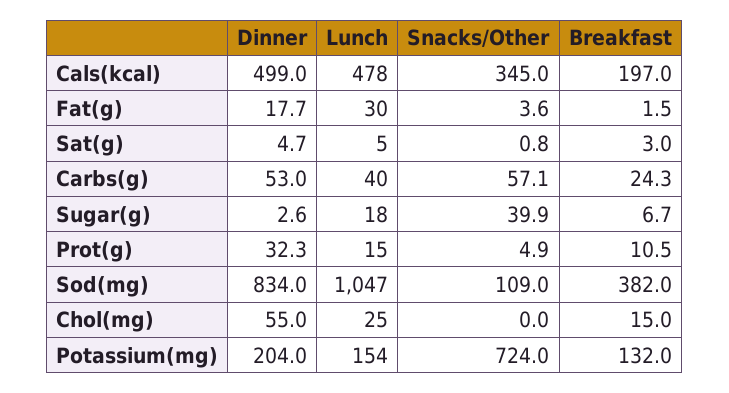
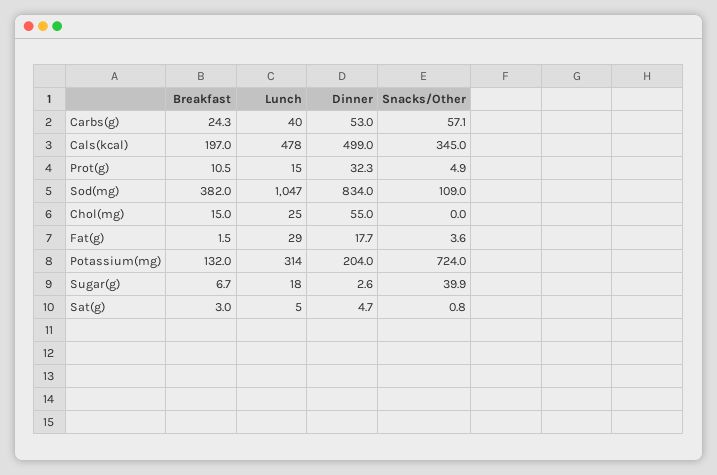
Lunch, Fat(g): 30 -> 29
Lunch, Potassium(mg): 154 -> 314

